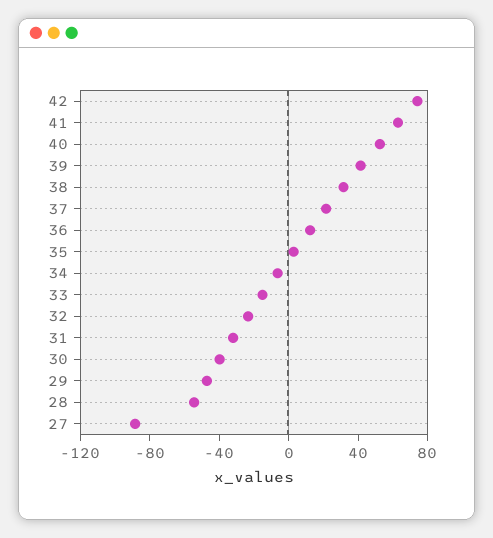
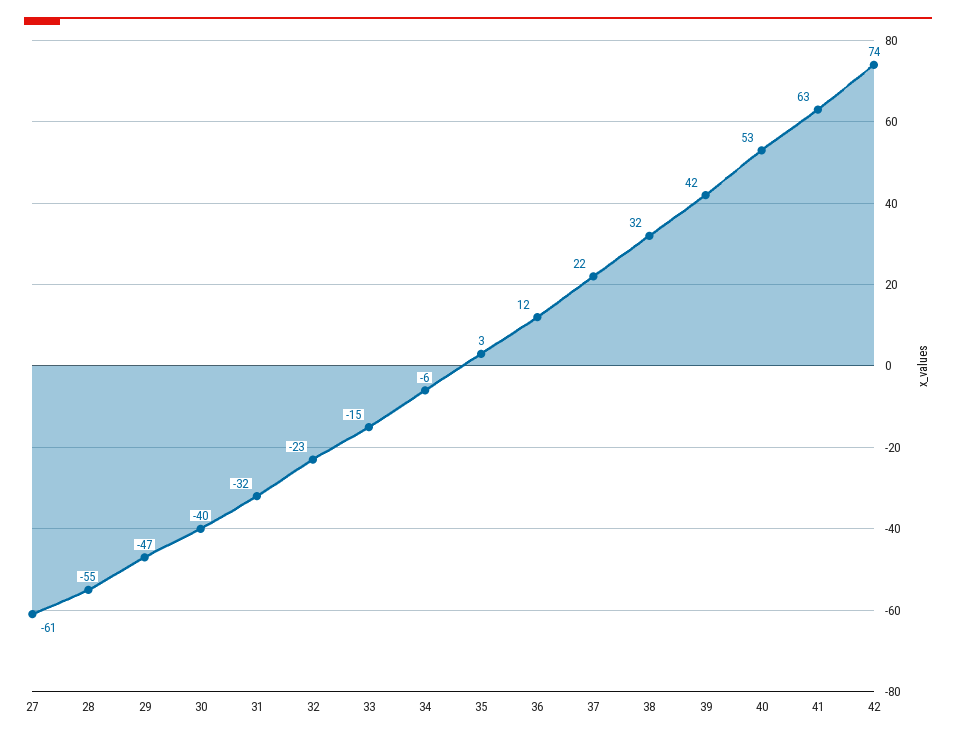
27: -90 -> -61

